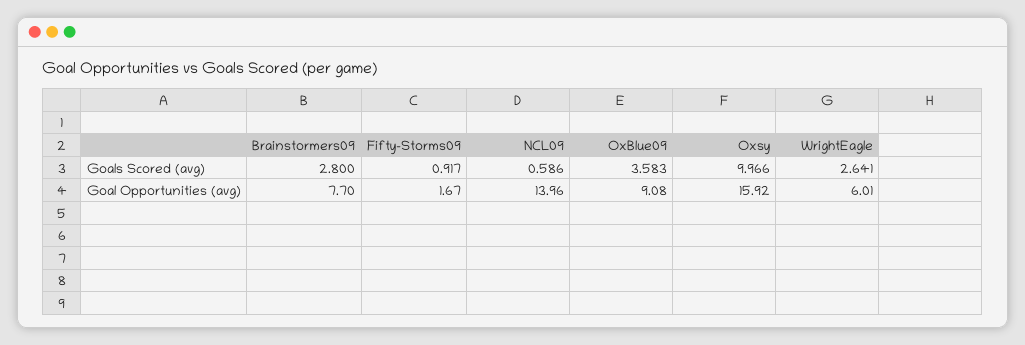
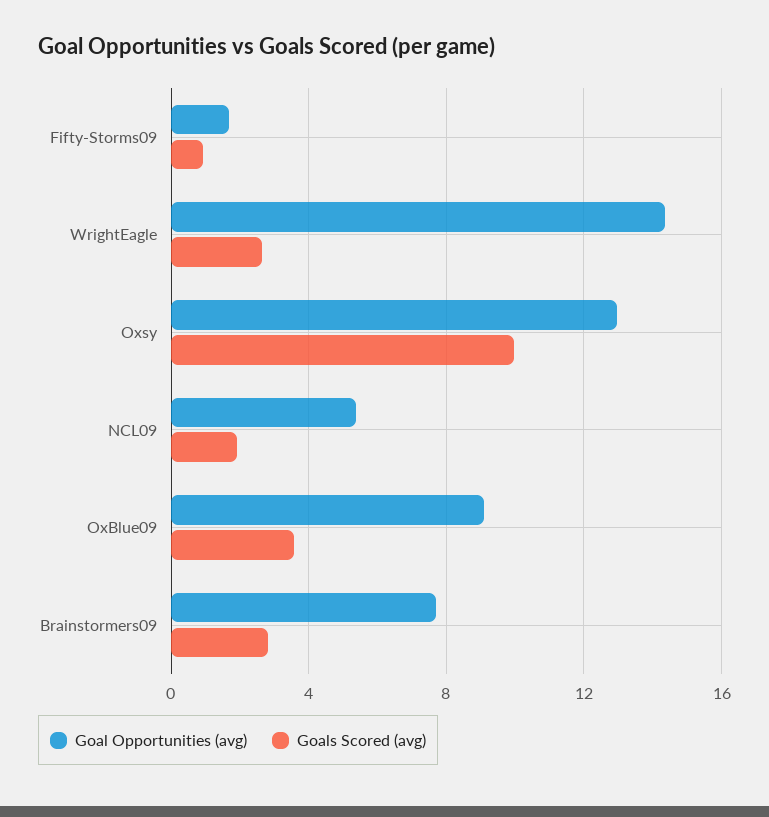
Goals Scored (avg), NCL09: 0.586 -> 2
Goal Opportunities (avg), NCL09: 13.96 -> 5.5
Goal Opportunities (avg), Oxsy: 15.92 -> 13
Goal Opportunities (avg), WrightEagle: 6.01 -> 14.5

